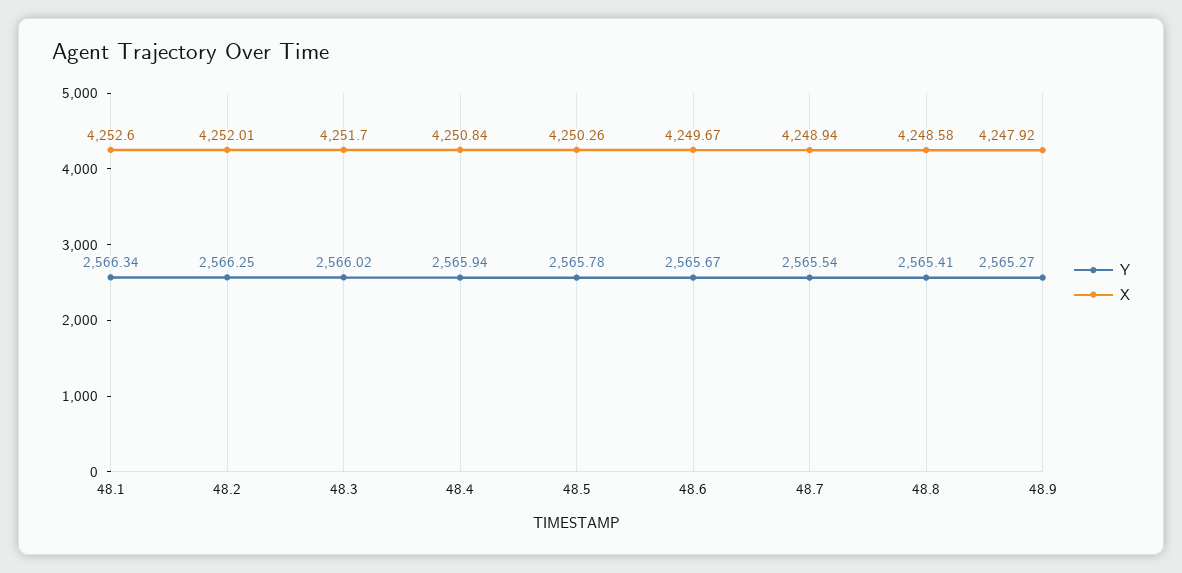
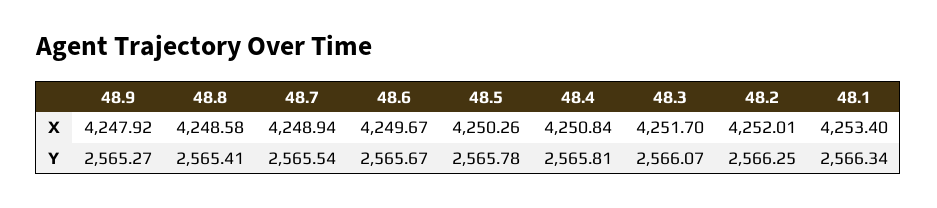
X, 48.1: 4252.6 -> 4253.4
Y, 48.3: 2566.02 -> 2566.07
Y, 48.4: 2565.94 -> 2565.81

